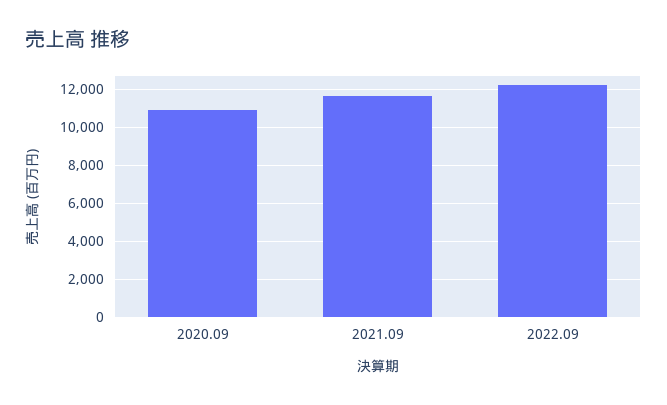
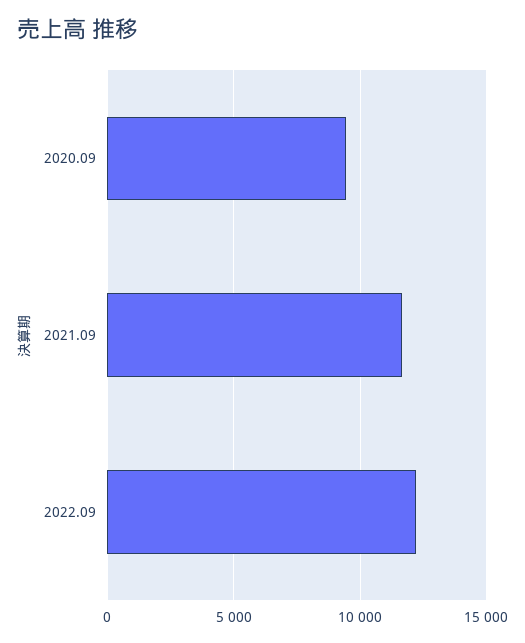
2020.09: 11000 -> 9500

